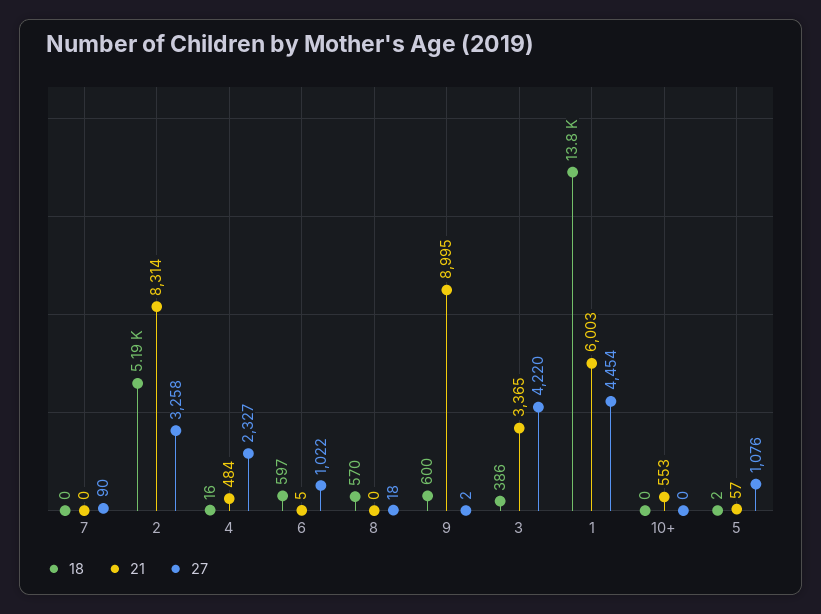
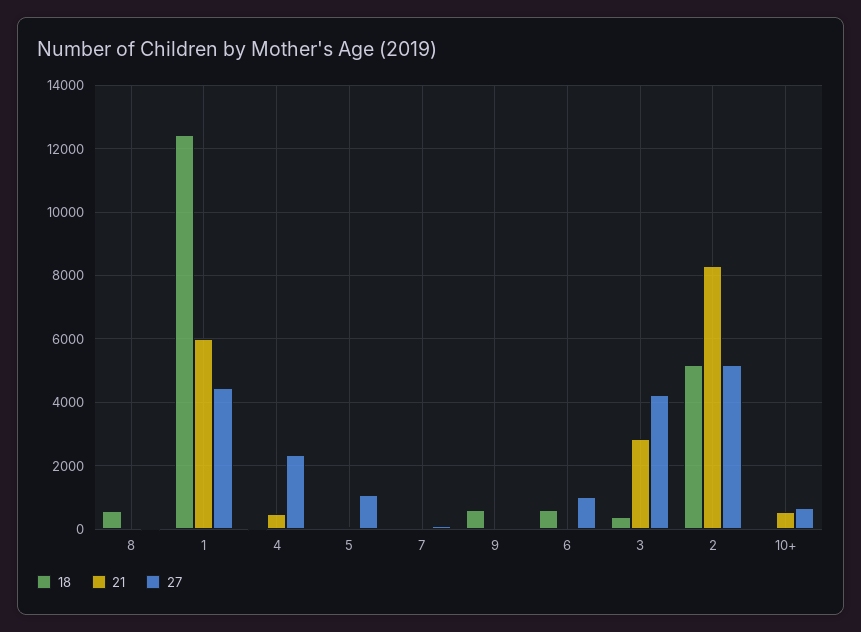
27, 2: 3258 -> 5200
21, 9: 8995 -> 0
21, 3: 3365 -> 2800
18, 1: 13800 -> 12400
27, 10+: 0 -> 600

